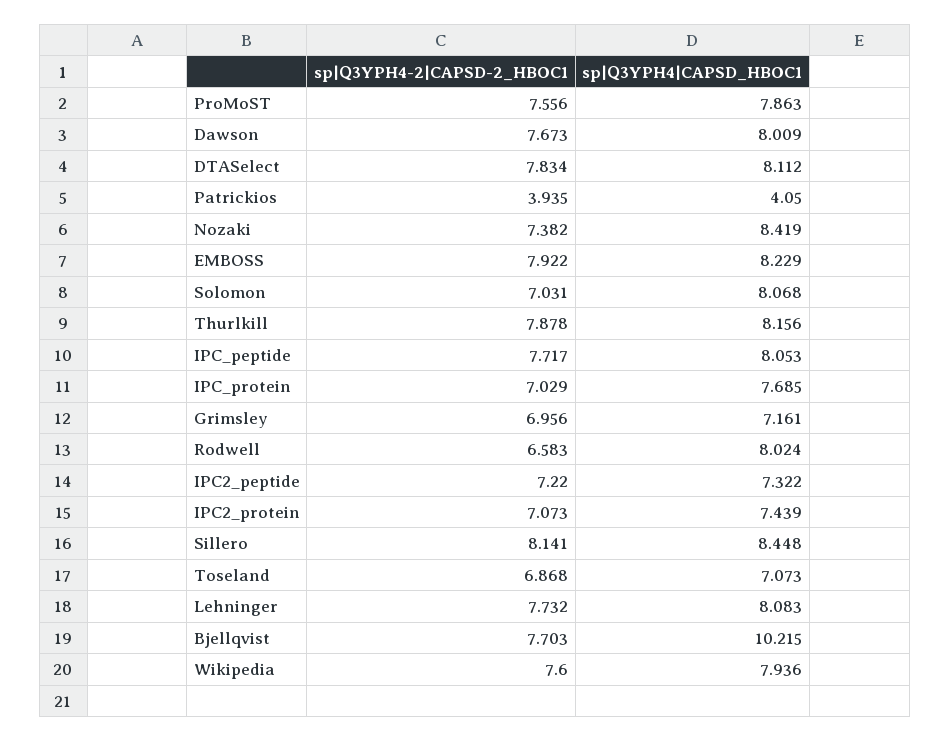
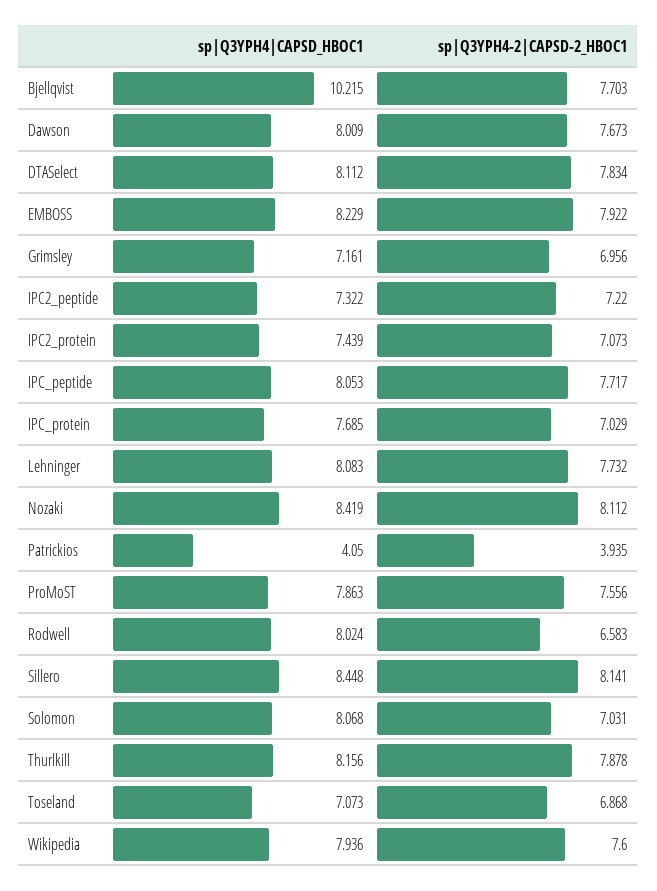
sp|Q3YPH4-2|CAPSD-2_HBOC1, Nozaki: 7.382 -> 8.112

